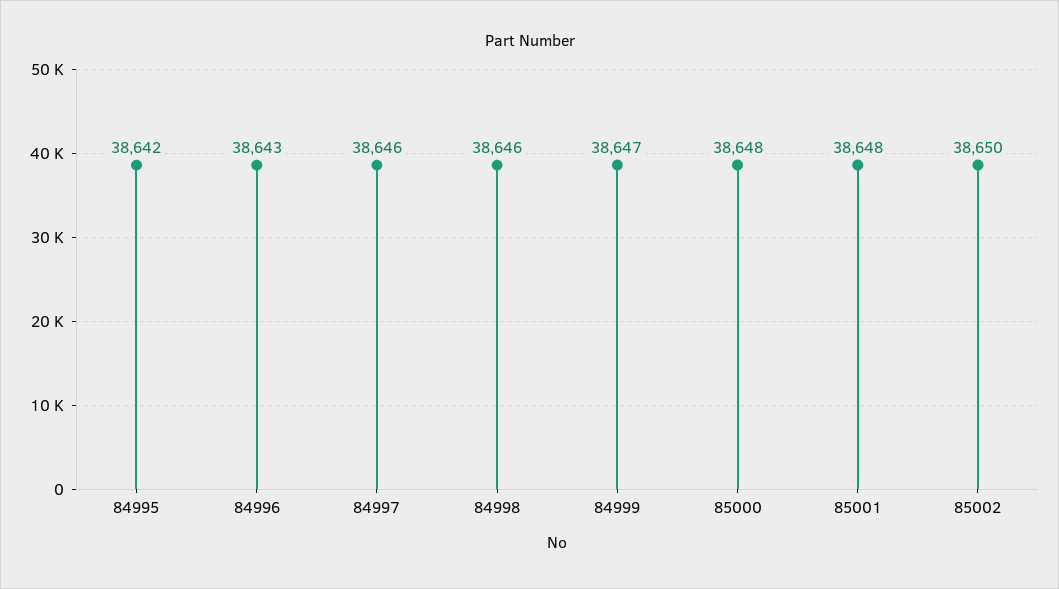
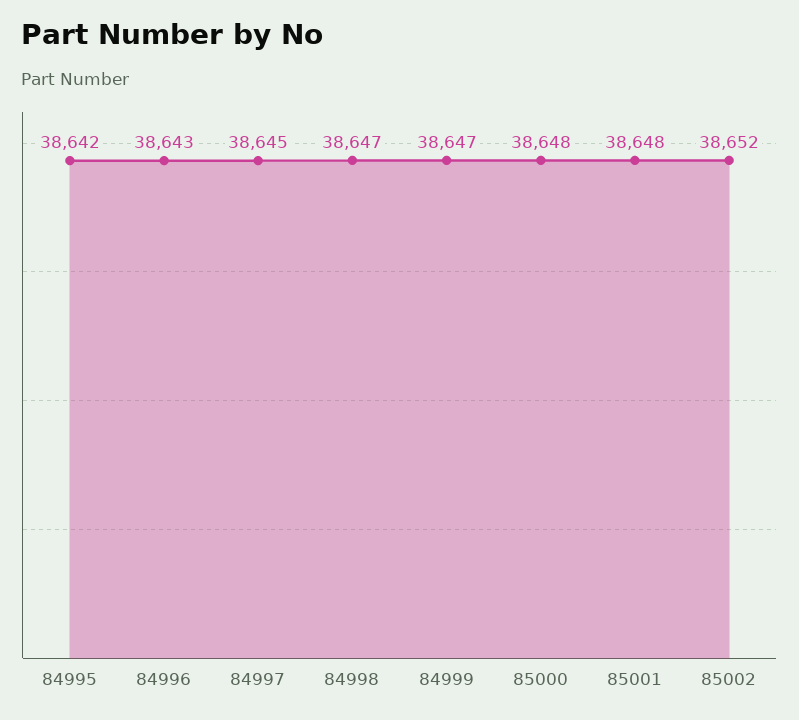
84997: 38646 -> 38645
84998: 38646 -> 38647
85002: 38650 -> 38652

